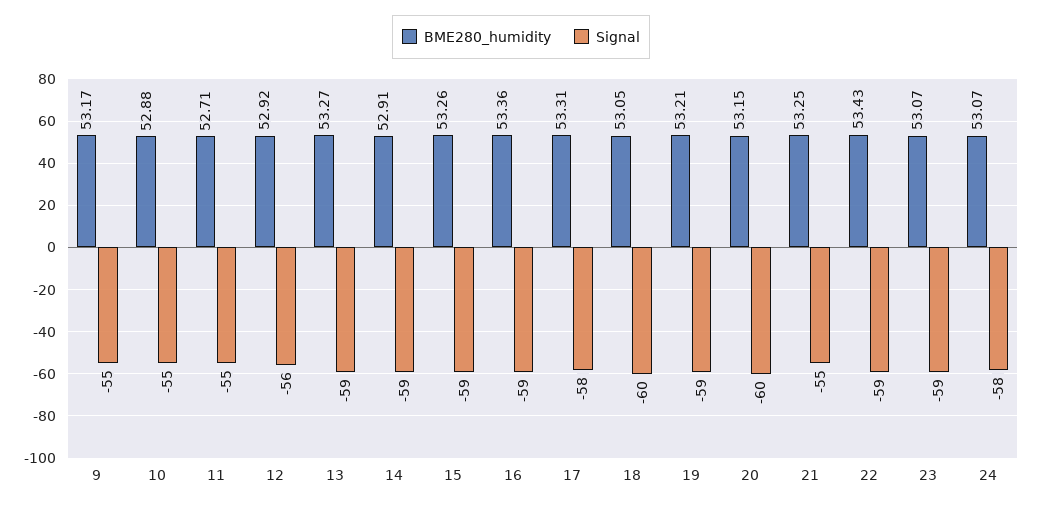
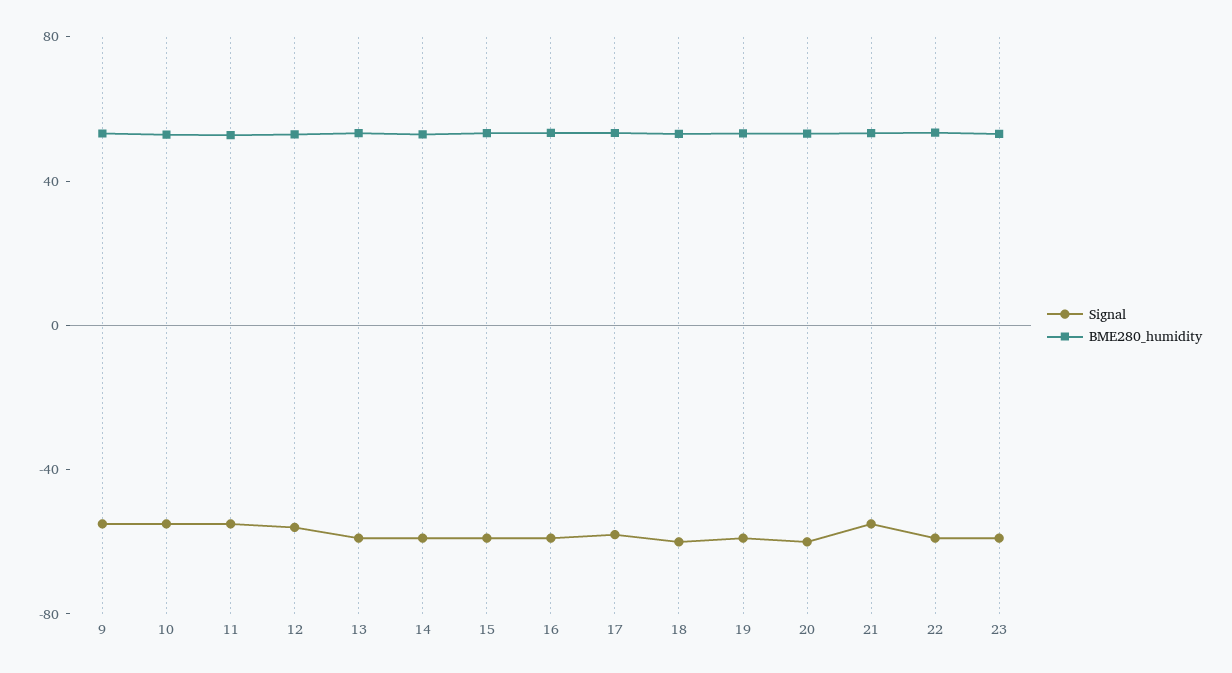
BME280_humidity, 24: 53.07 -> none
Signal, 24: -58 -> none

